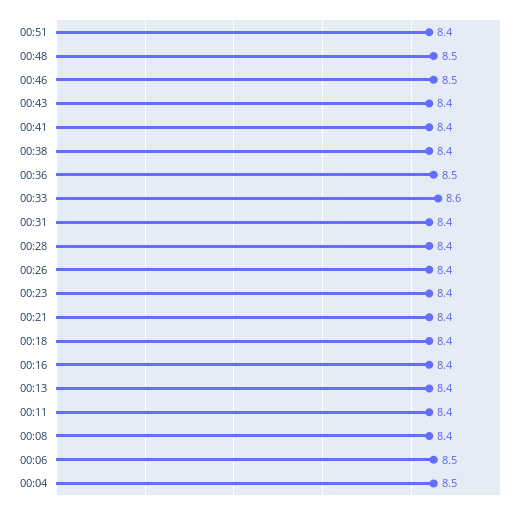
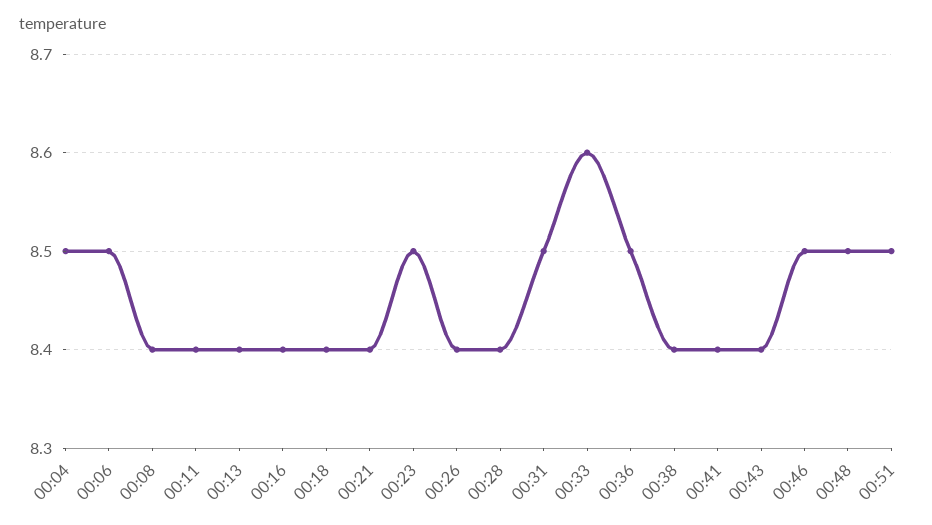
00:51: 8.4 -> 8.5
00:31: 8.4 -> 8.5
00:23: 8.4 -> 8.5

